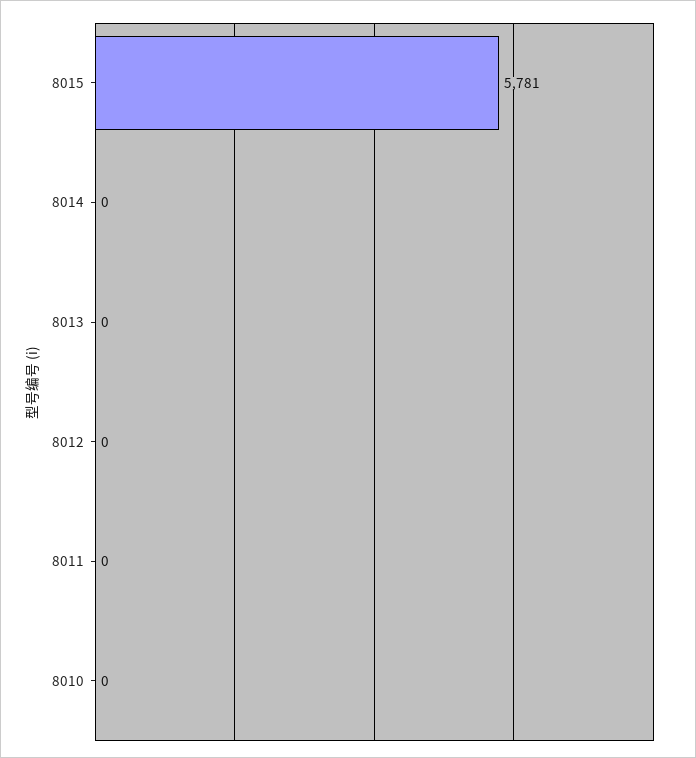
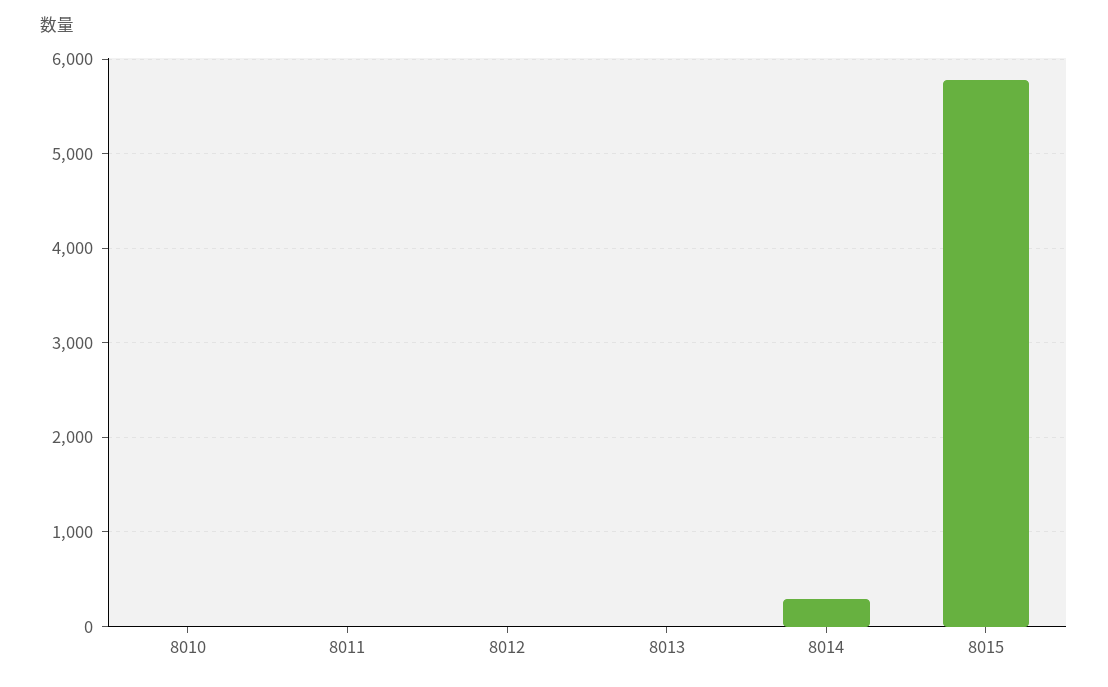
8014: 0 -> 300

